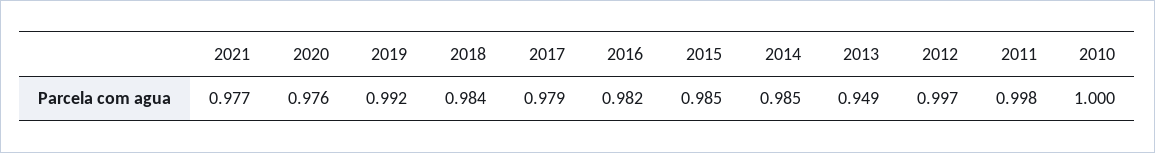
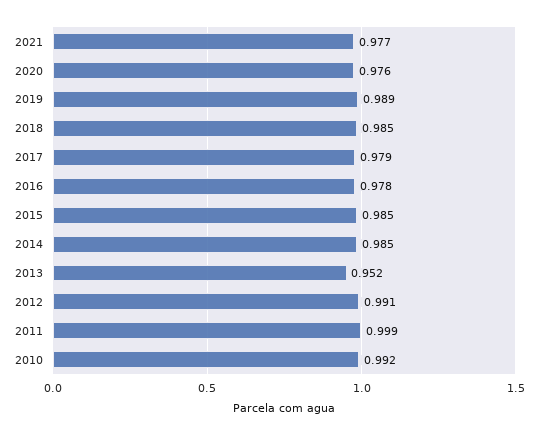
2019: 0.992 -> 0.989
2018: 0.984 -> 0.985
2016: 0.982 -> 0.978
2013: 0.949 -> 0.952
2012: 0.997 -> 0.991
2011: 0.998 -> 0.999
2010: 1 -> 0.992

